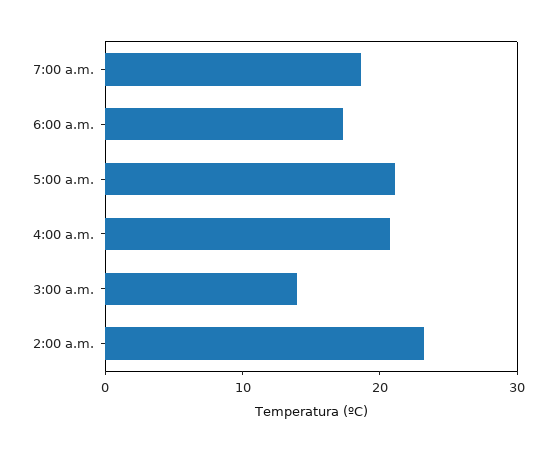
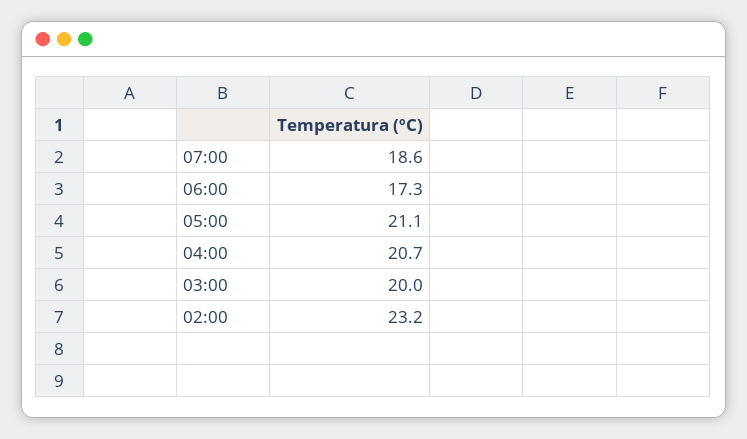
3:00 a.m.: 14 -> 20

